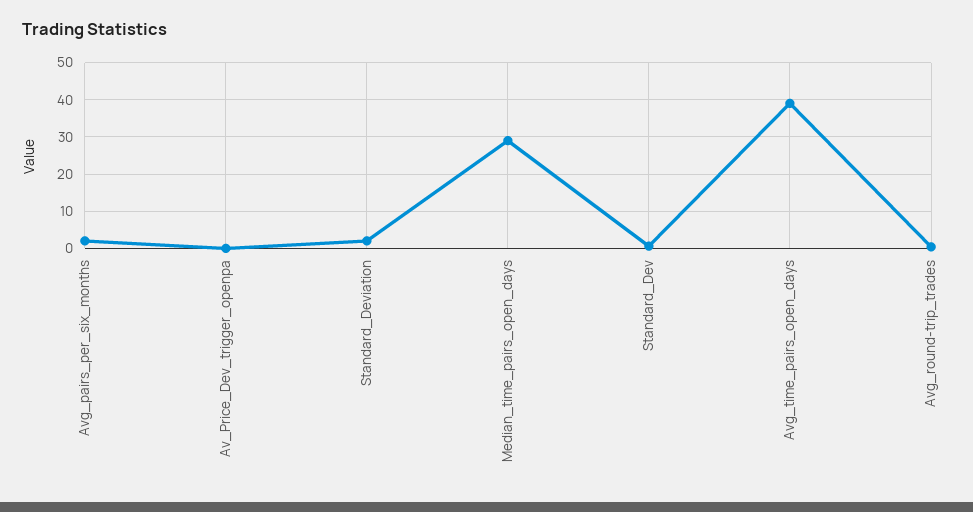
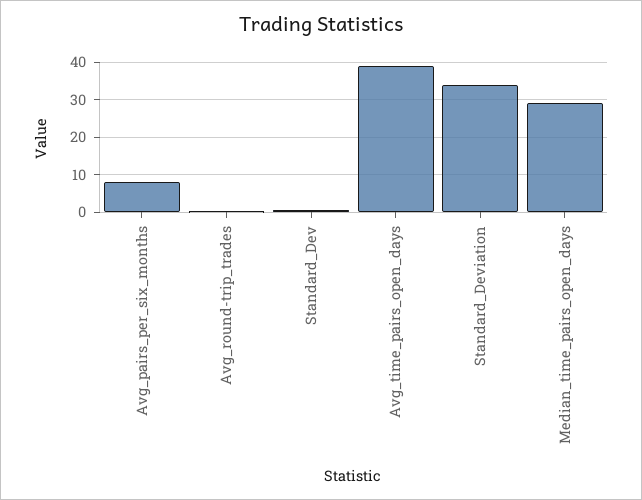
Avg_pairs_per_six_months: 2 -> 8
Av_Price_Dev_trigger_openpa: 0 -> none
Standard_Deviation: 2 -> 34

